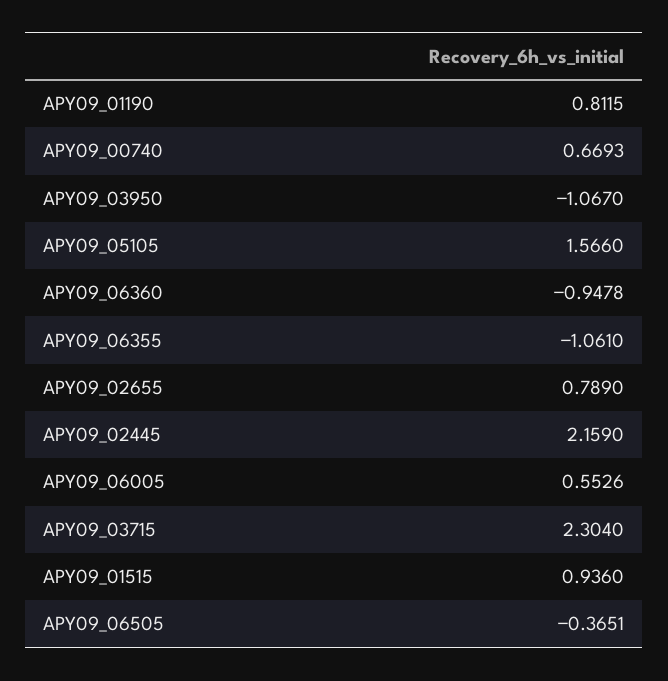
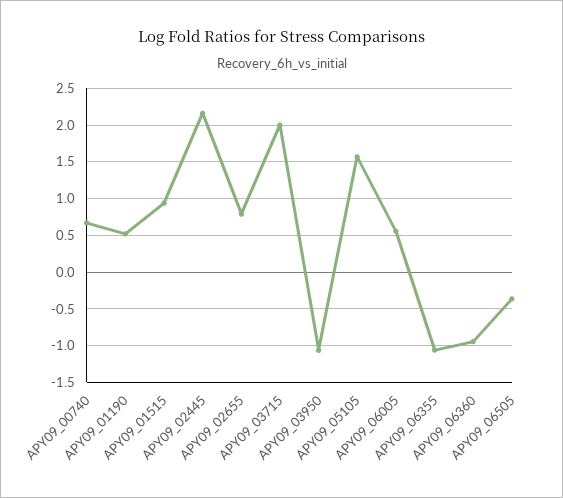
APY09_01190: 0.8115 -> 0.5
APY09_03715: 2.304 -> 2

